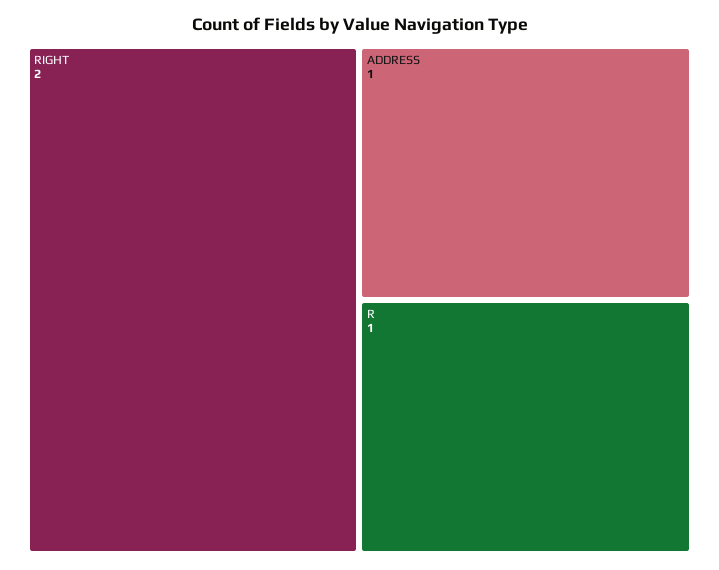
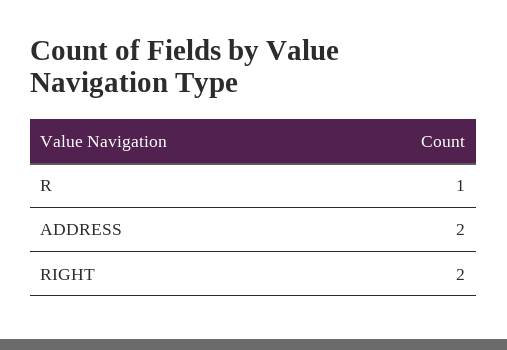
ADDRESS: 1 -> 2

